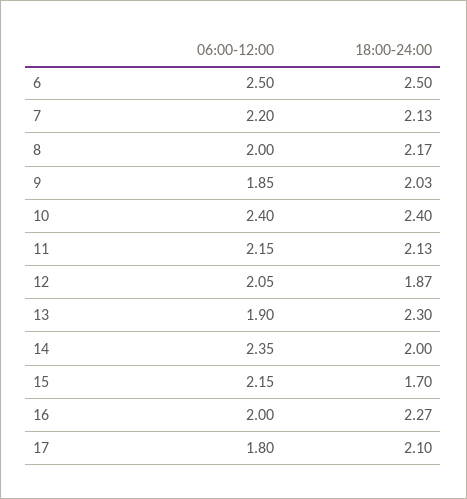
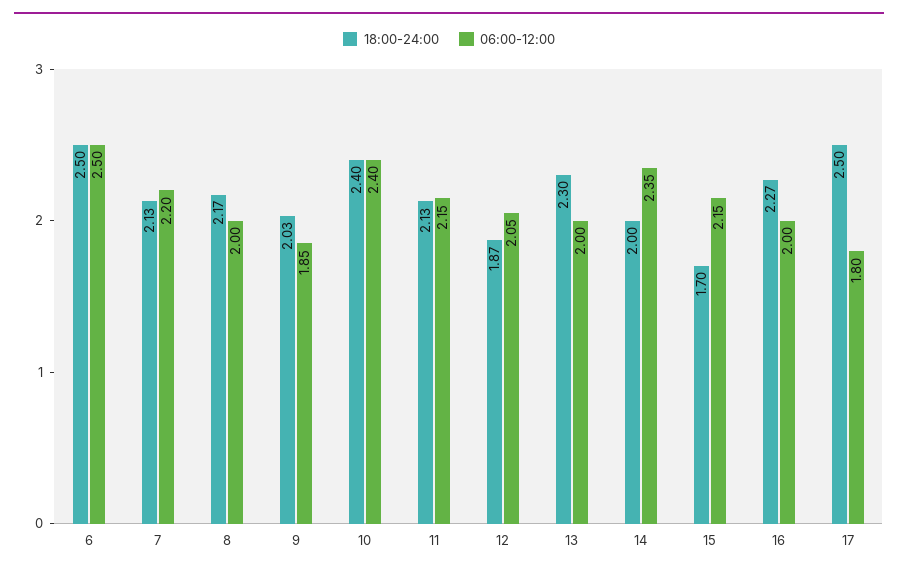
06:00-12:00, 13: 1.9 -> 2
18:00-24:00, 17: 2.1 -> 2.5

